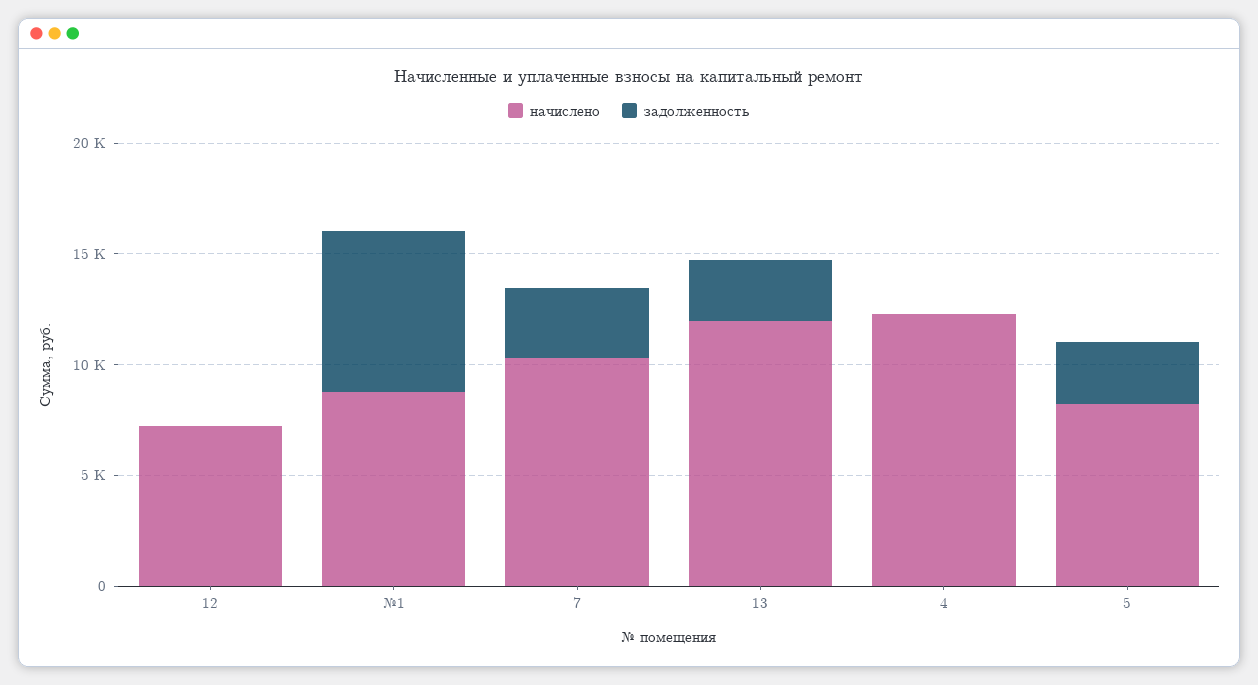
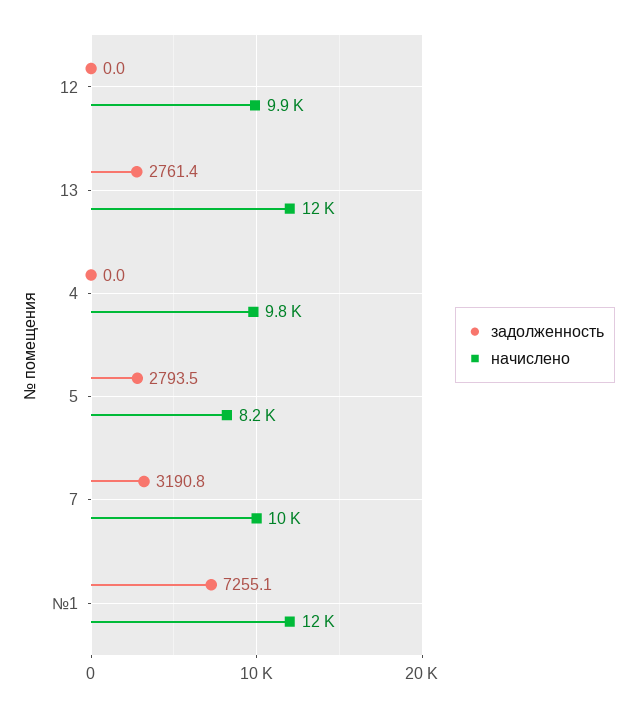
начислено, 12: 7000 -> 9900
начислено, №1: 9000 -> 12000
начислено, 4: 12000 -> 9800

